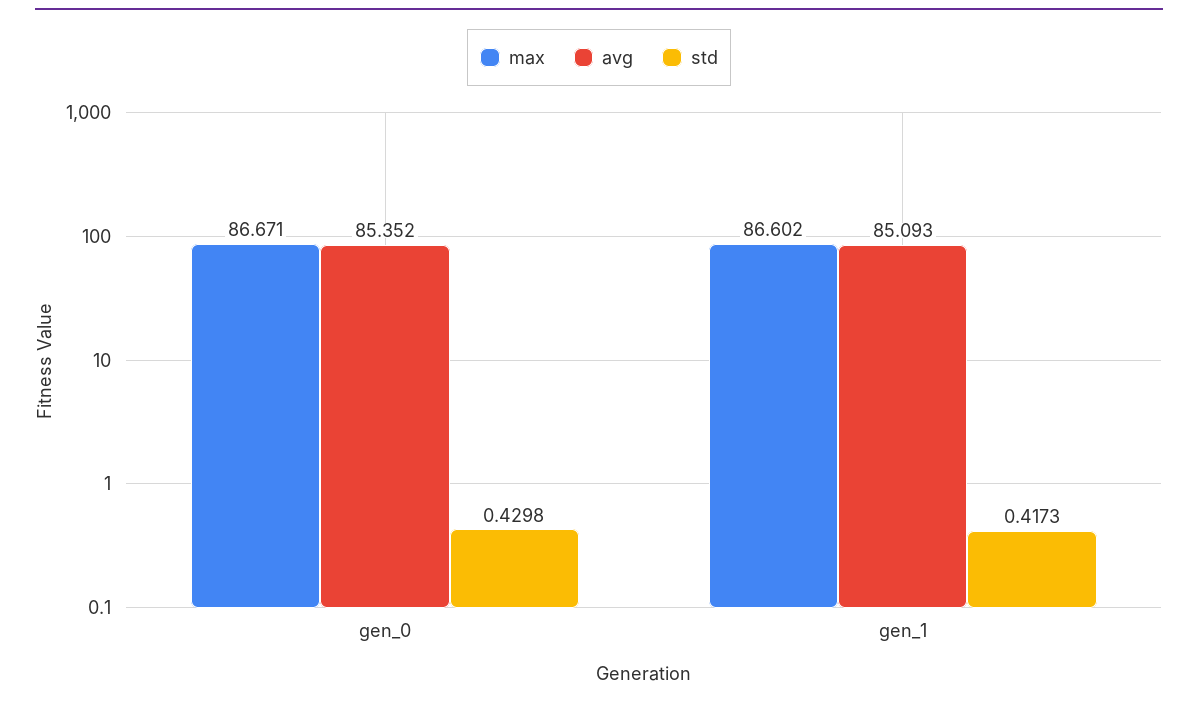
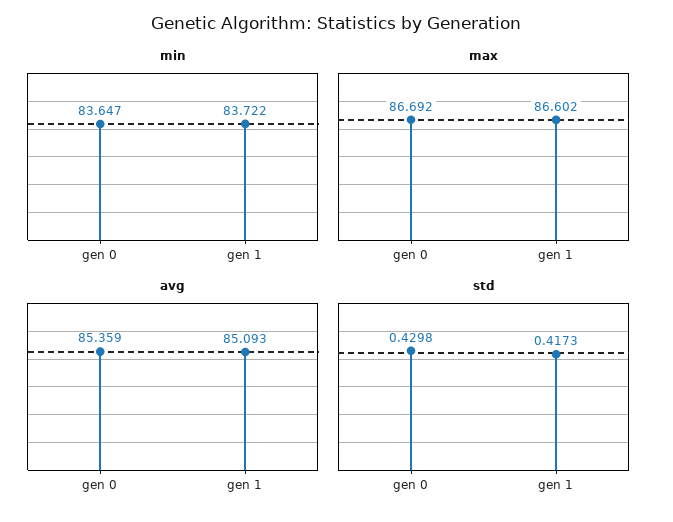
max, gen_0: 86.671 -> 86.692
avg, gen_0: 85.352 -> 85.359
min, gen_0: none -> 83.647
min, gen_1: none -> 83.722

